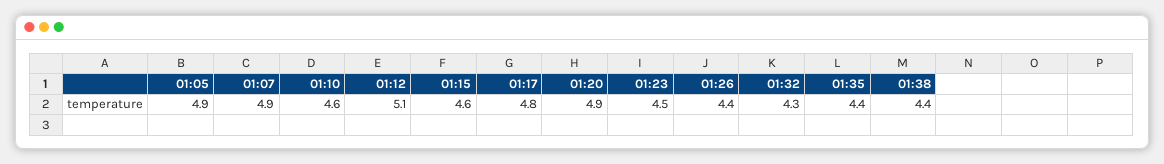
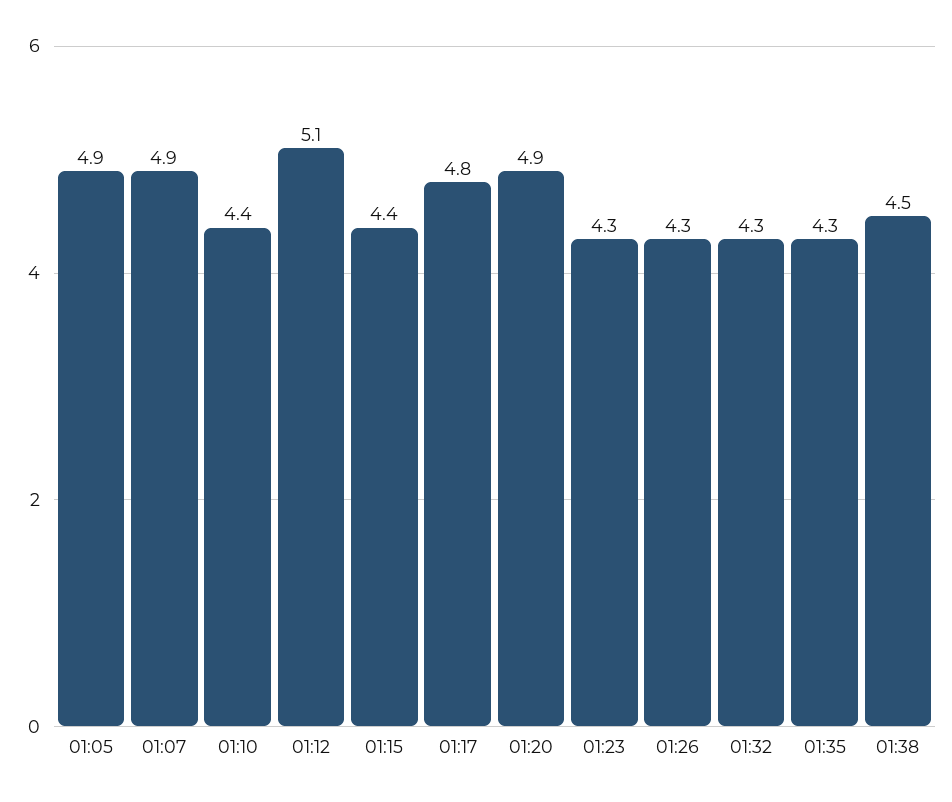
01:10: 4.6 -> 4.4
01:15: 4.6 -> 4.4
01:23: 4.5 -> 4.3
01:26: 4.4 -> 4.3
01:35: 4.4 -> 4.3
01:38: 4.4 -> 4.5

